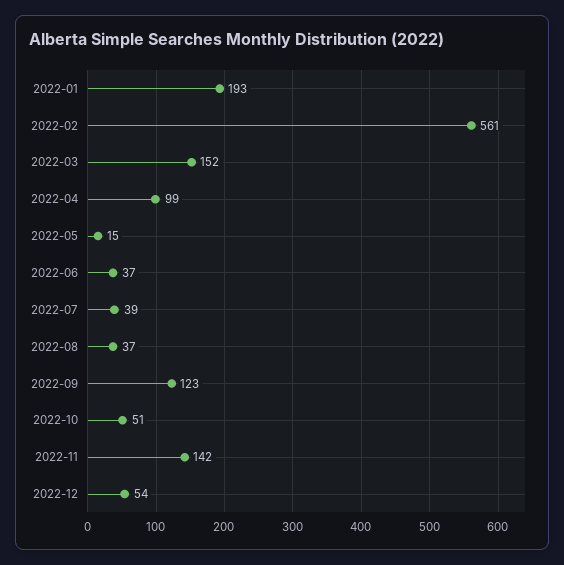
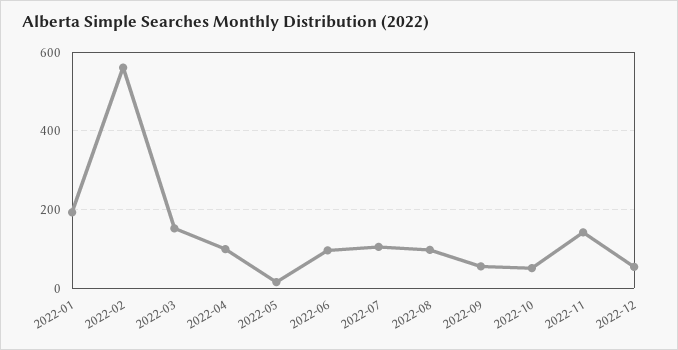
2022-06: 37 -> 100
2022-07: 39 -> 100
2022-08: 37 -> 100
2022-09: 123 -> 60

